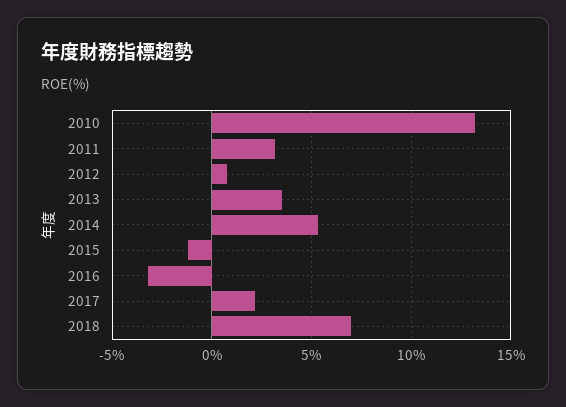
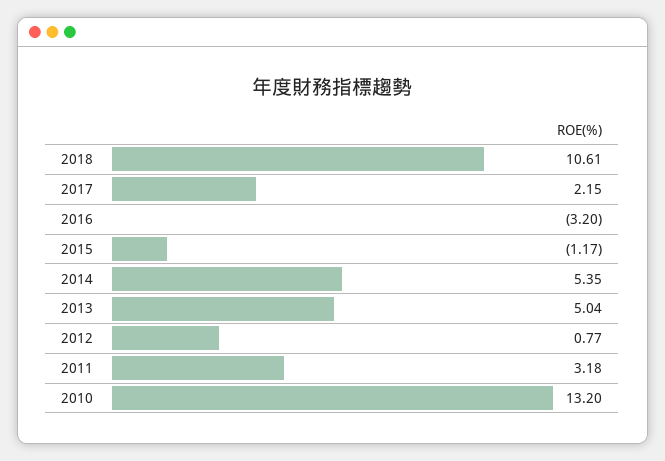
2013: 3.5 -> 5.04
2018: 7 -> 10.61

